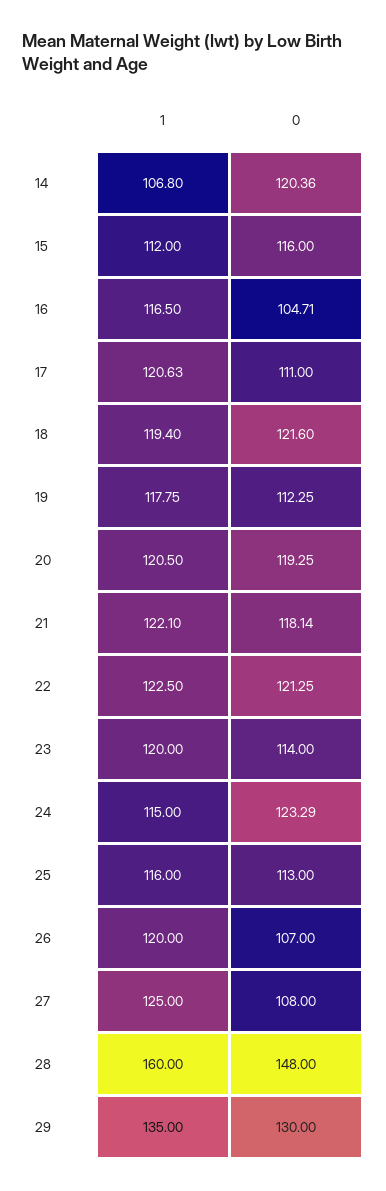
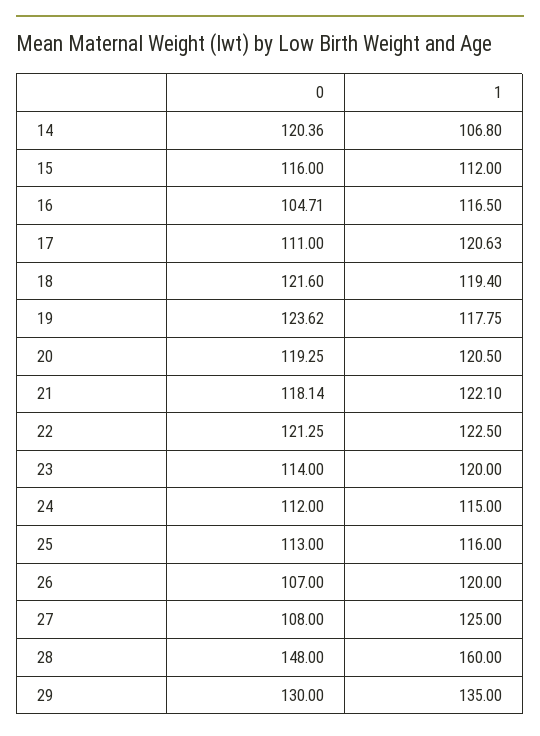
0, 19: 112.25 -> 123.62
0, 24: 123.29 -> 112

